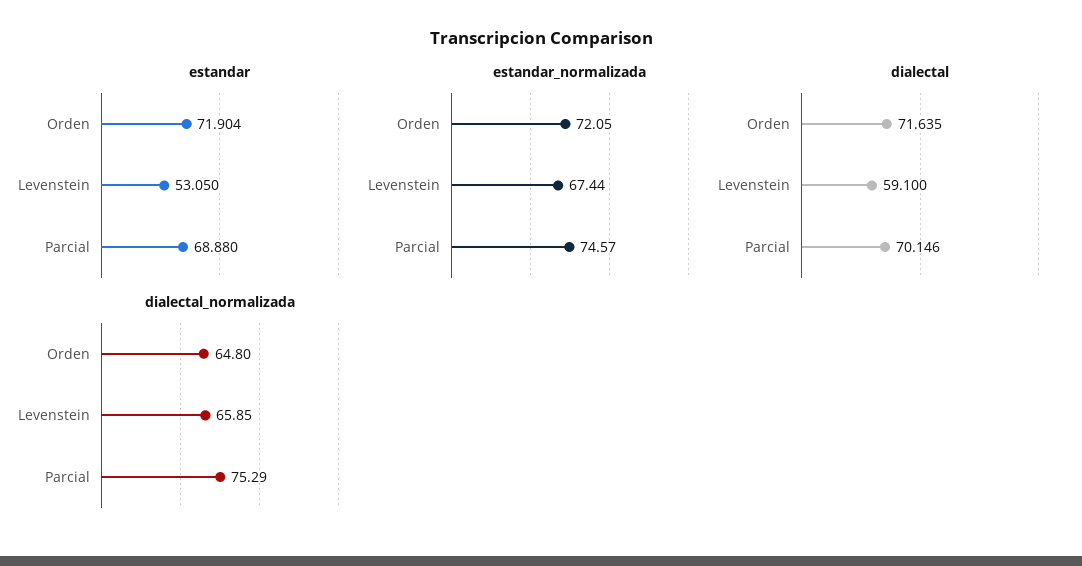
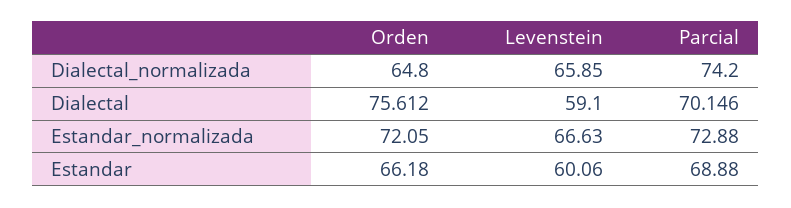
estandar, Orden: 71.904 -> 66.18
estandar, Levenstein: 53.05 -> 60.06
estandar_normalizada, Levenstein: 67.44 -> 66.63
estandar_normalizada, Parcial: 74.57 -> 72.88
dialectal, Orden: 71.635 -> 75.612
dialectal_normalizada, Parcial: 75.29 -> 74.2

